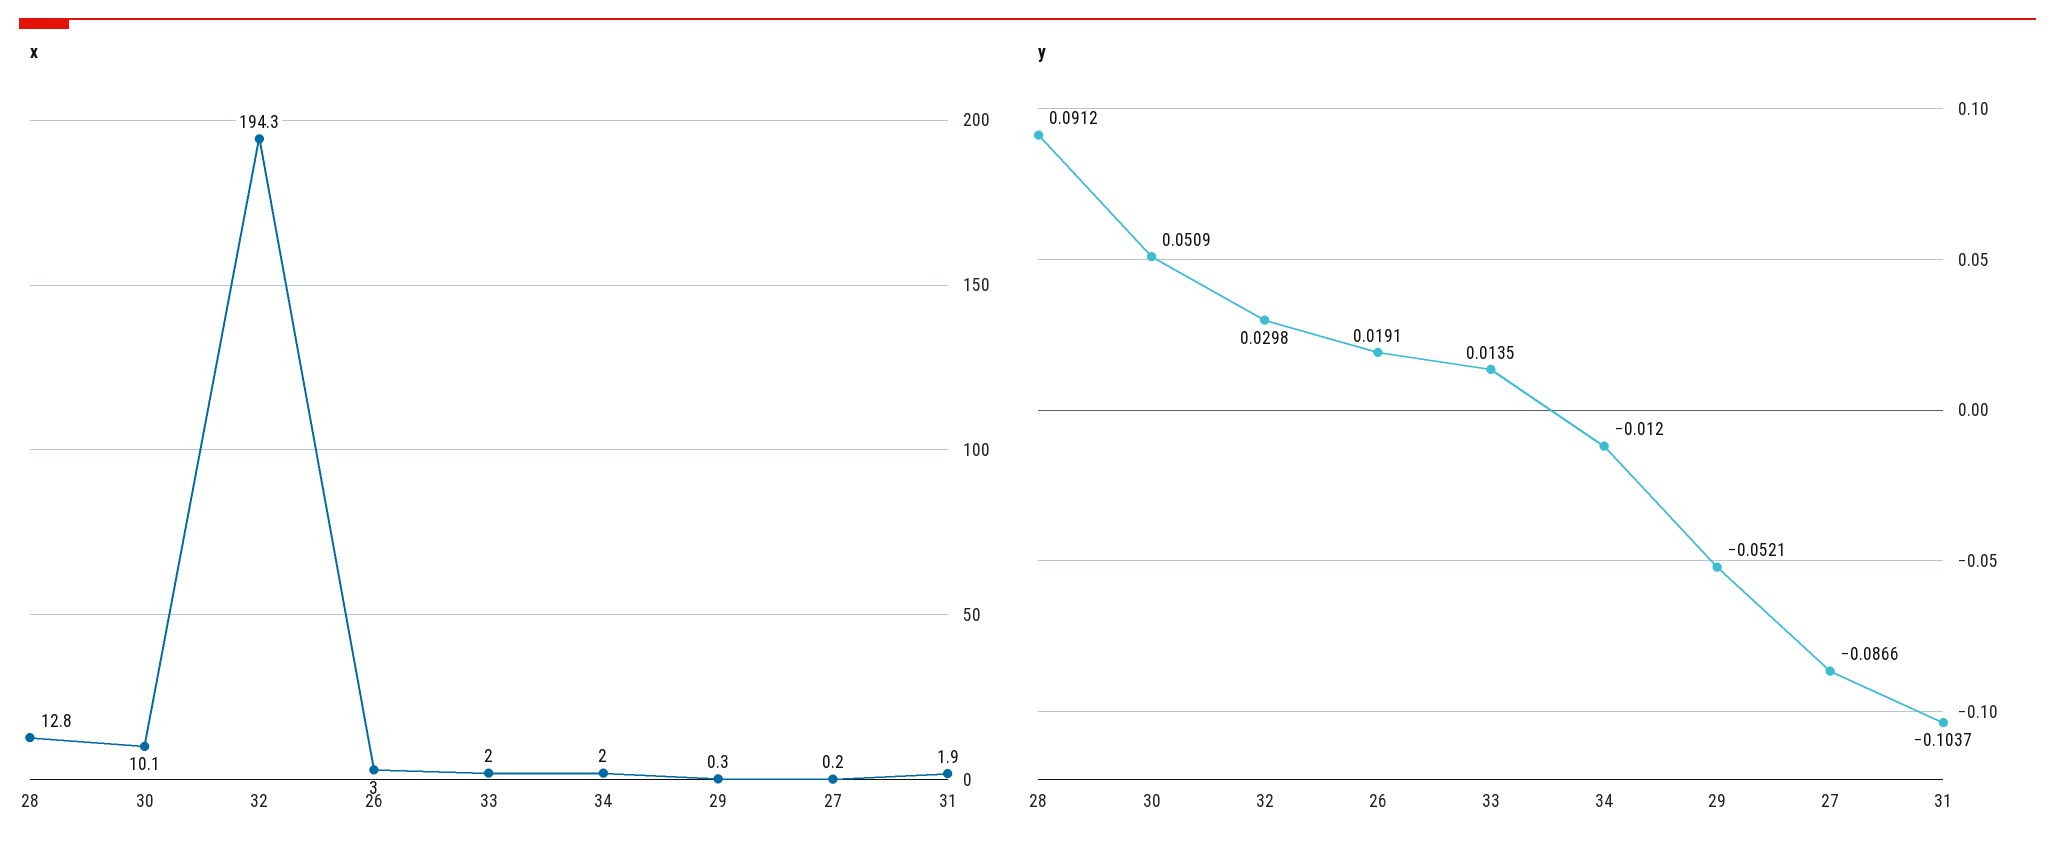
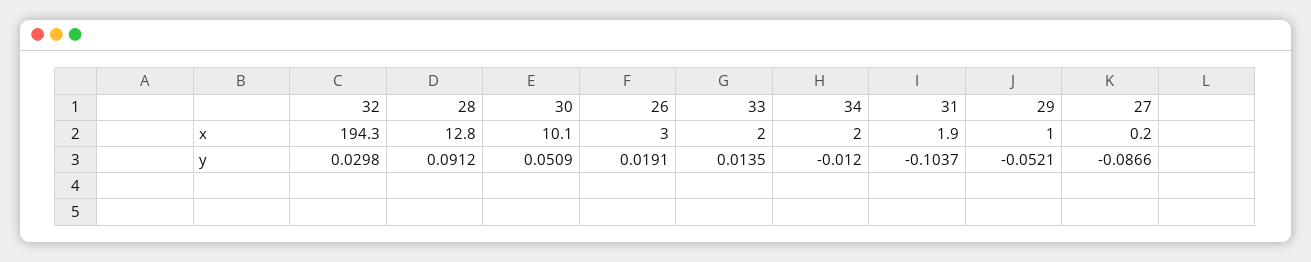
x, 29: 0.3 -> 1

